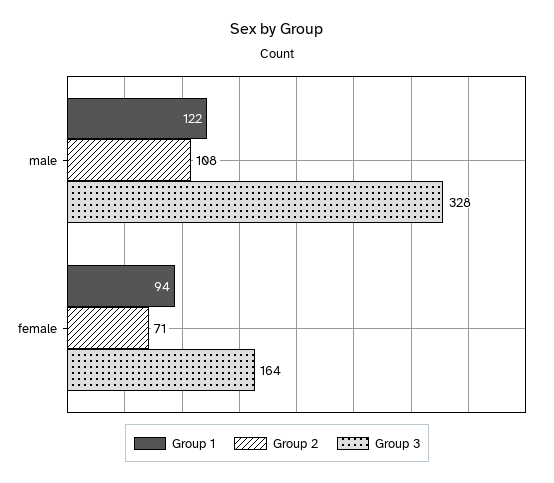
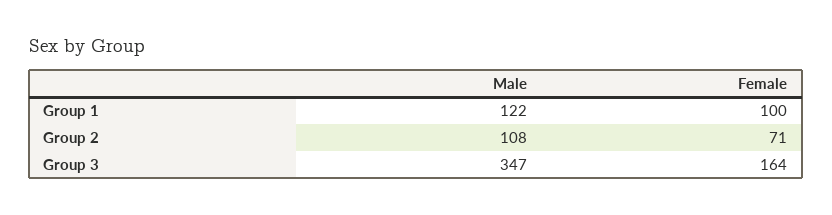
Group 3, male: 328 -> 347
Group 1, female: 94 -> 100

